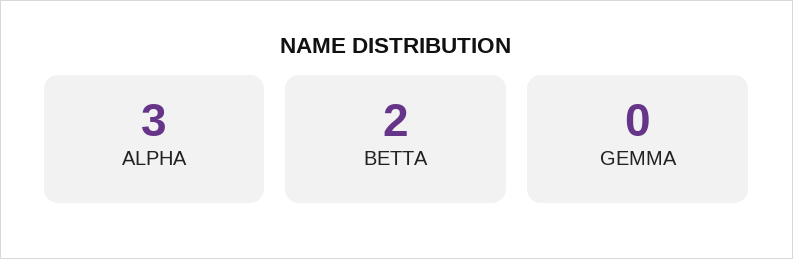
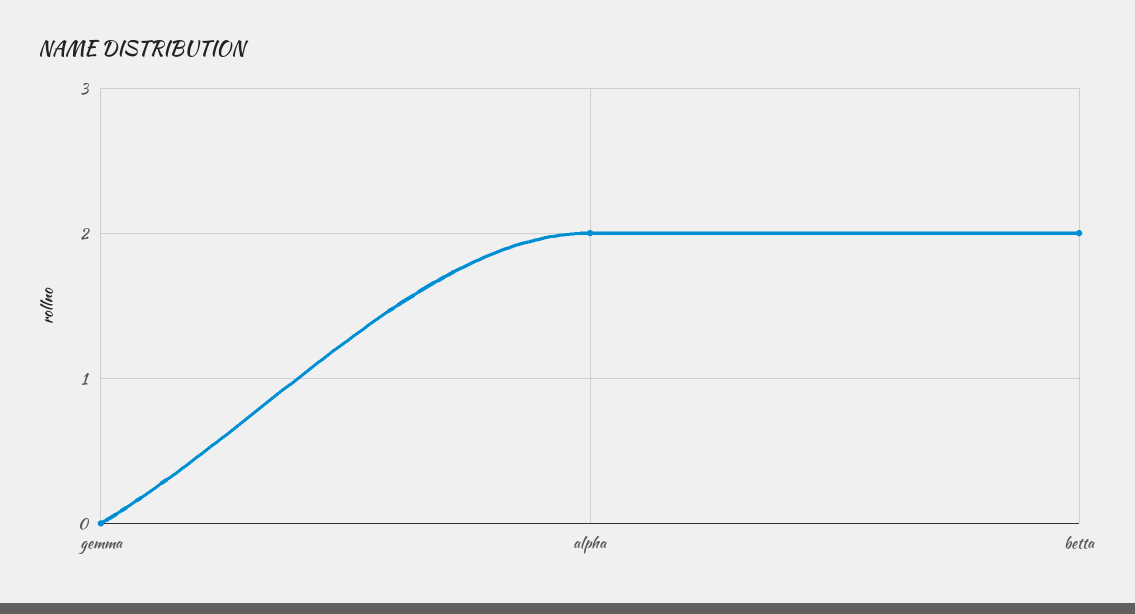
ALPHA: 3 -> 2

